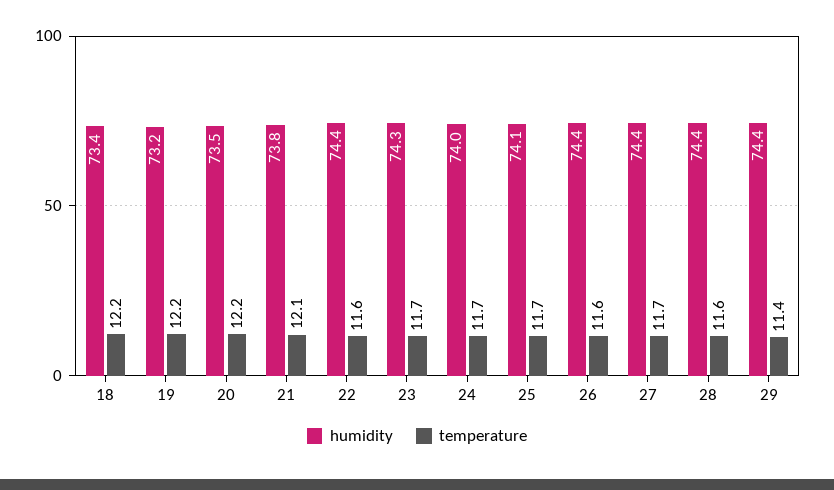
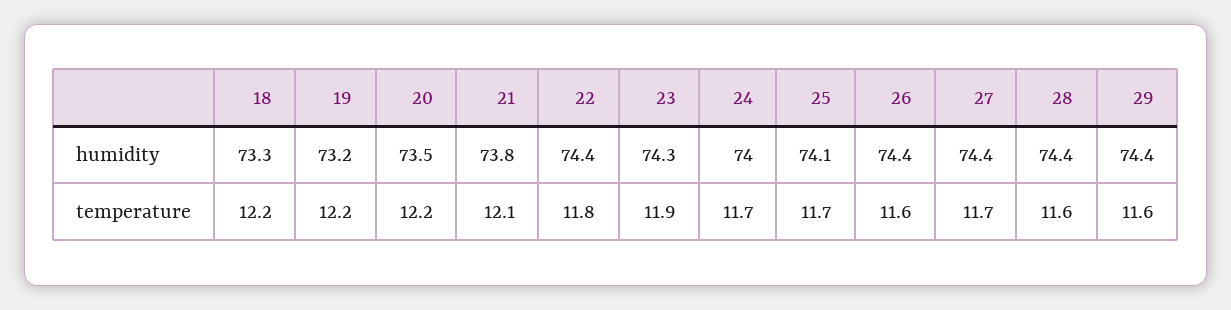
humidity, 18: 73.4 -> 73.3
temperature, 22: 11.6 -> 11.8
temperature, 23: 11.7 -> 11.9
temperature, 29: 11.4 -> 11.6

